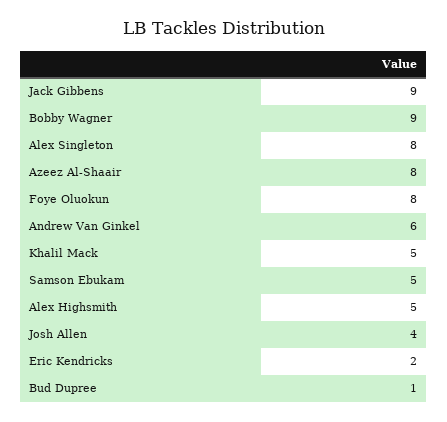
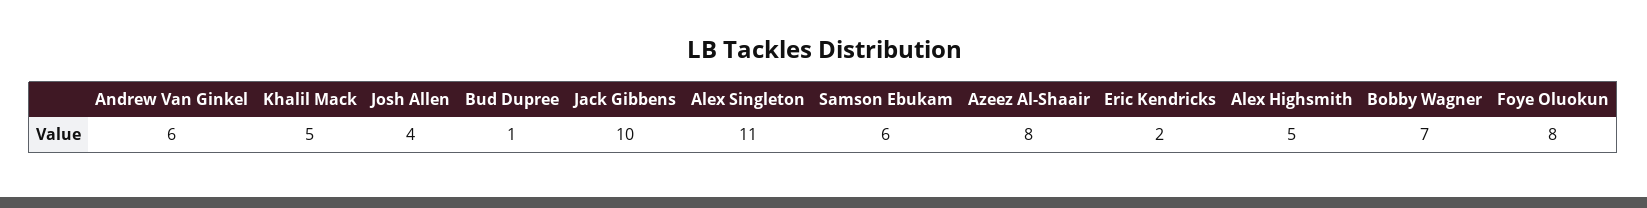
Jack Gibbens: 9 -> 10
Bobby Wagner: 9 -> 7
Alex Singleton: 8 -> 11
Samson Ebukam: 5 -> 6

